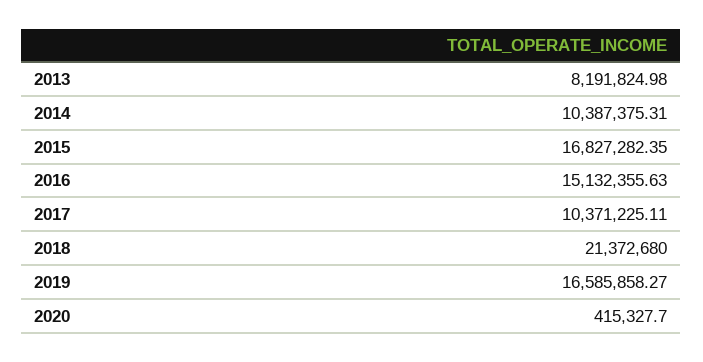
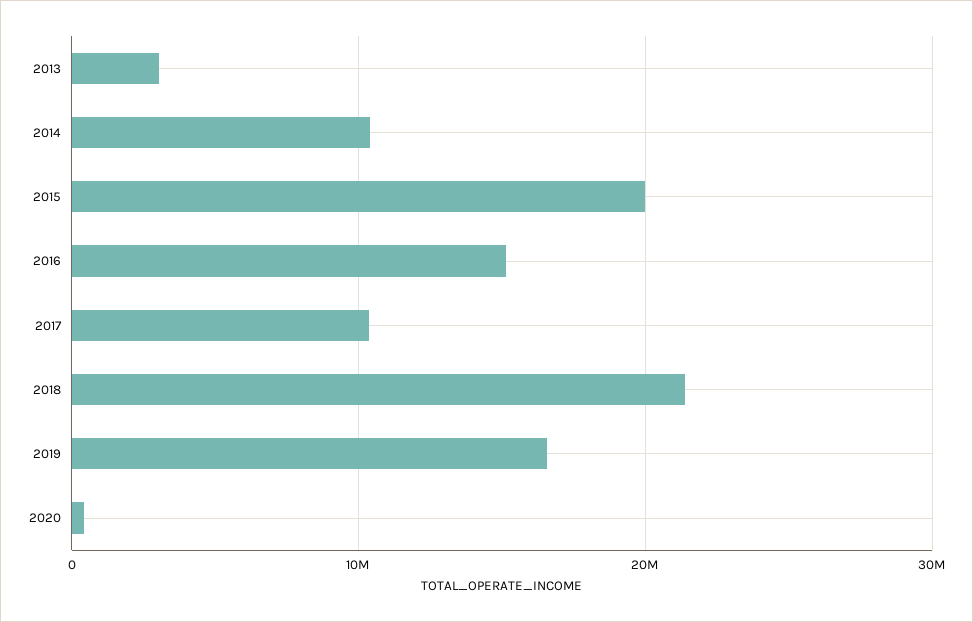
2013: 8191824.98 -> 3000000
2015: 16827282.35 -> 20000000

